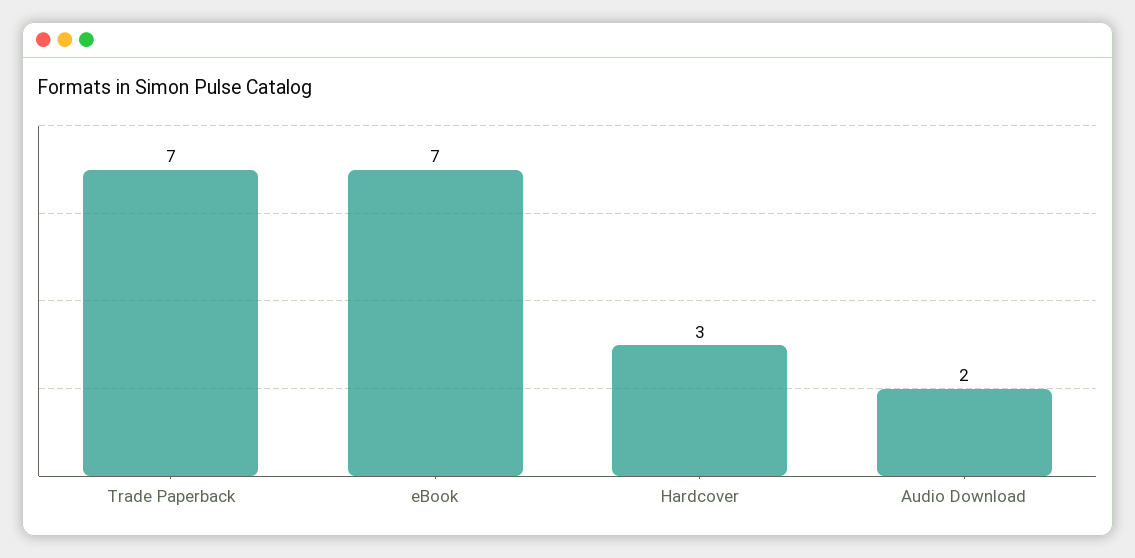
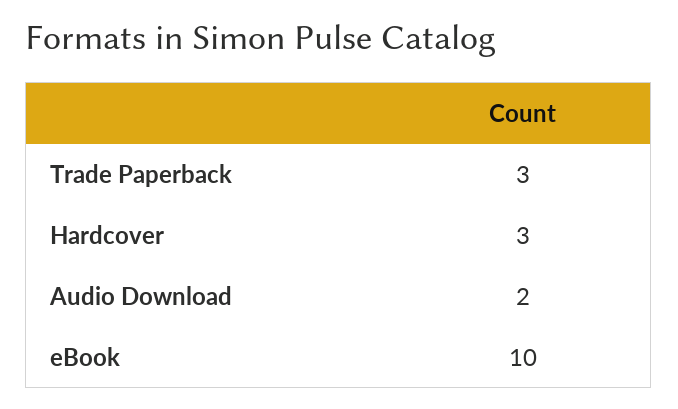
Trade Paperback: 7 -> 3
eBook: 7 -> 10

